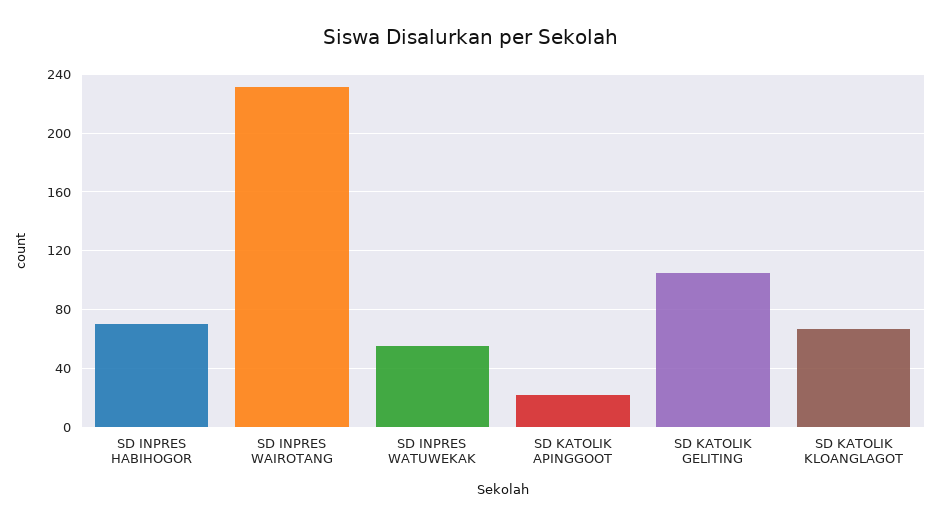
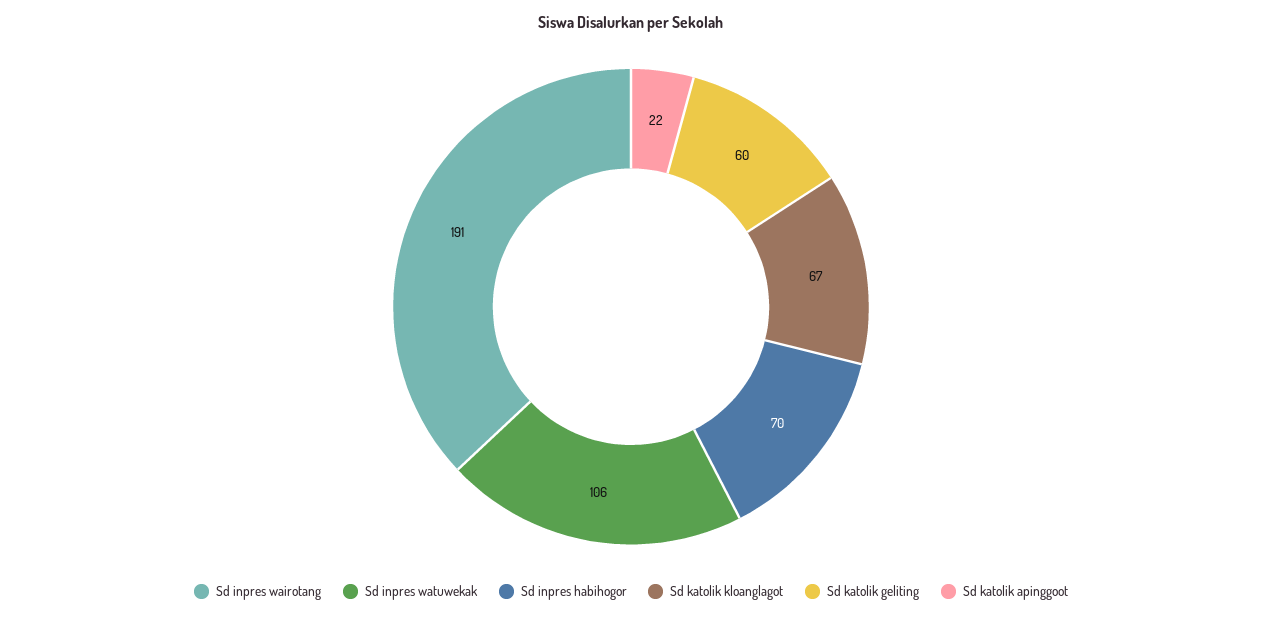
SD INPRES WAIROTANG: 230 -> 191
SD INPRES WATUWEKAK: 55 -> 106
SD KATOLIK GELITING: 105 -> 60

